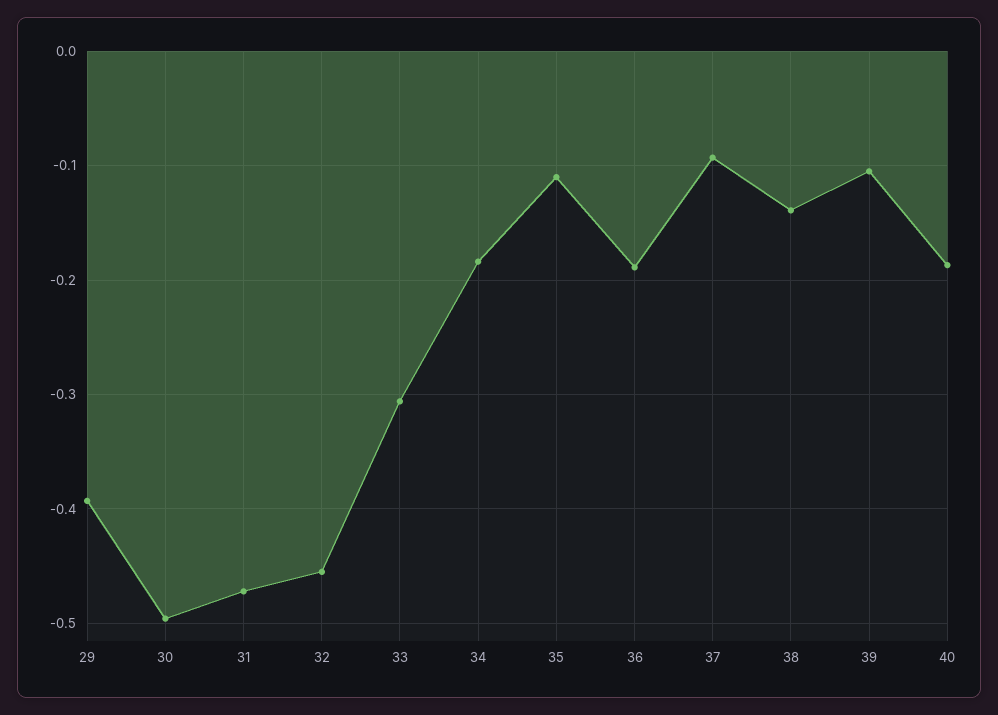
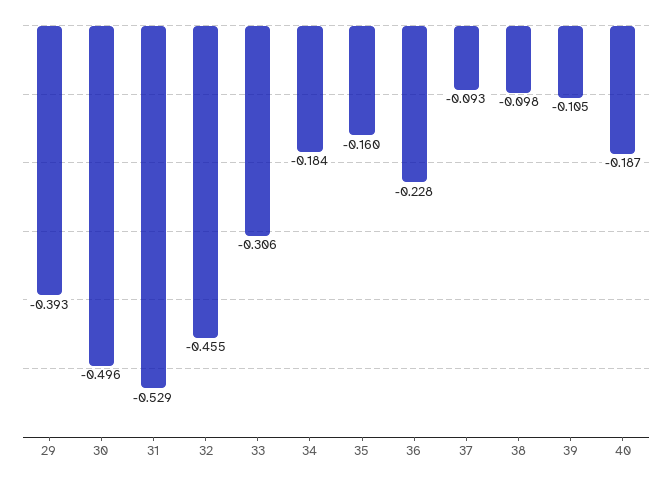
31: -0.47 -> -0.529
35: -0.11 -> -0.16
36: -0.19 -> -0.228
38: -0.14 -> -0.098

